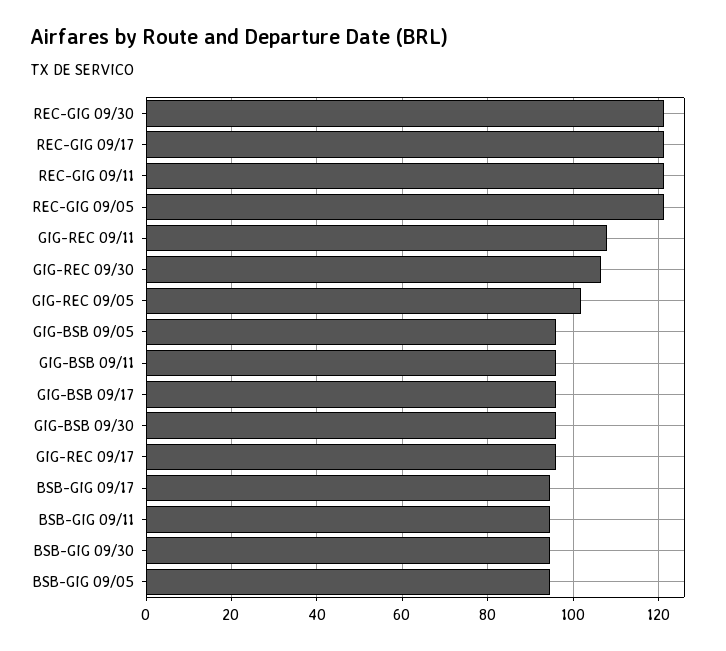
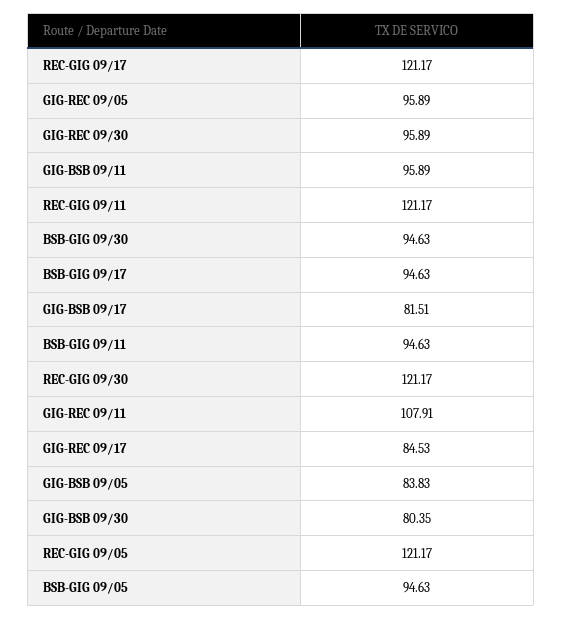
GIG-REC 09/30: 106 -> 95.89
GIG-REC 09/05: 102 -> 95.89
GIG-BSB 09/05: 96 -> 83.83
GIG-BSB 09/17: 96 -> 81.51
GIG-BSB 09/30: 96 -> 80.35
GIG-REC 09/17: 96 -> 84.53

